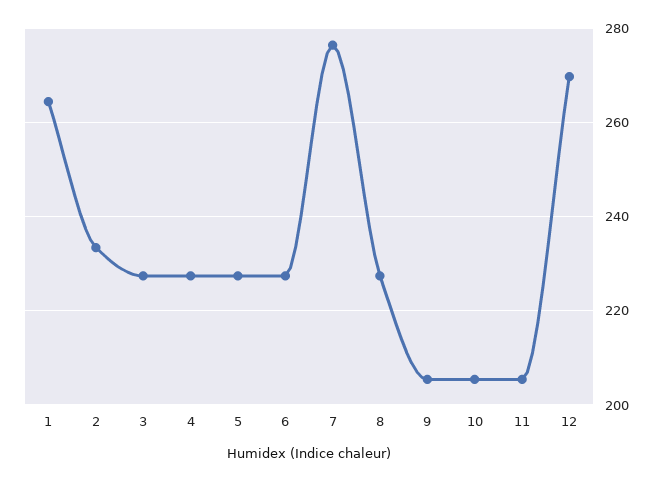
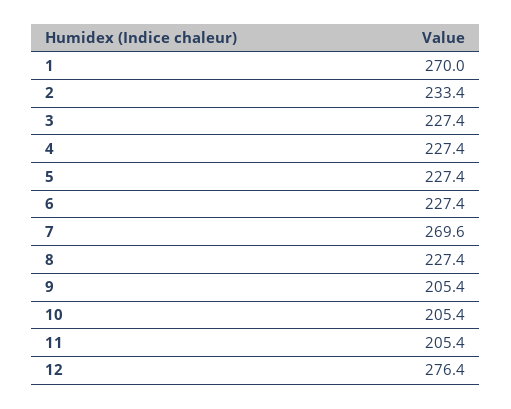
1: 264 -> 270
7: 276 -> 269.6
12: 270 -> 276.4

